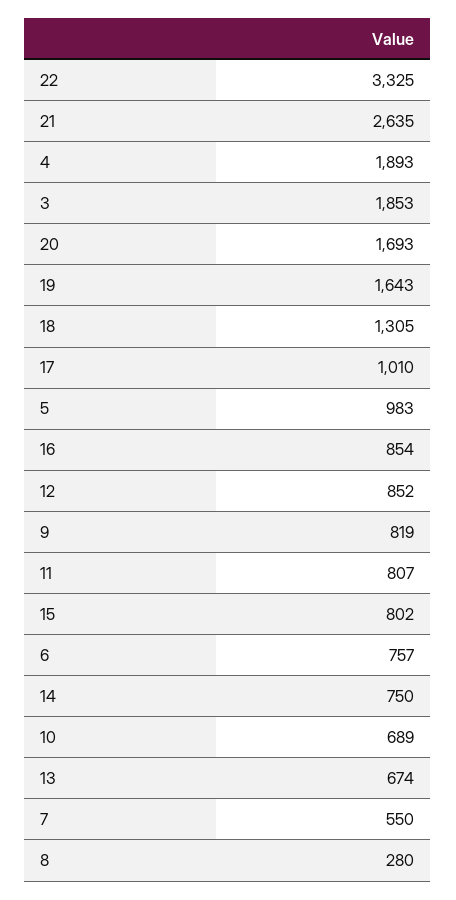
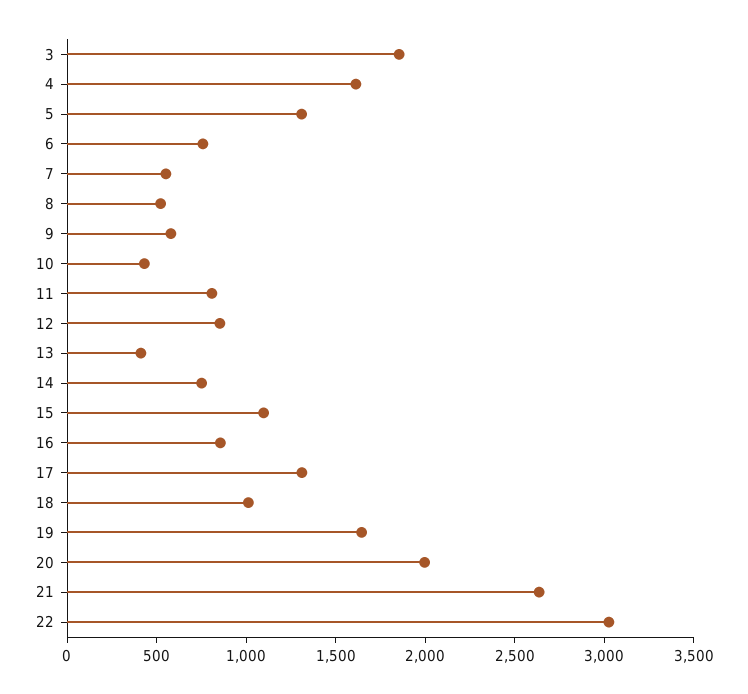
22: 3325 -> 3000
4: 1893 -> 1600
20: 1693 -> 2000
18: 1305 -> 1000
17: 1010 -> 1300
5: 983 -> 1300
9: 819 -> 600
15: 802 -> 1100
10: 689 -> 400
13: 674 -> 400
8: 280 -> 500

